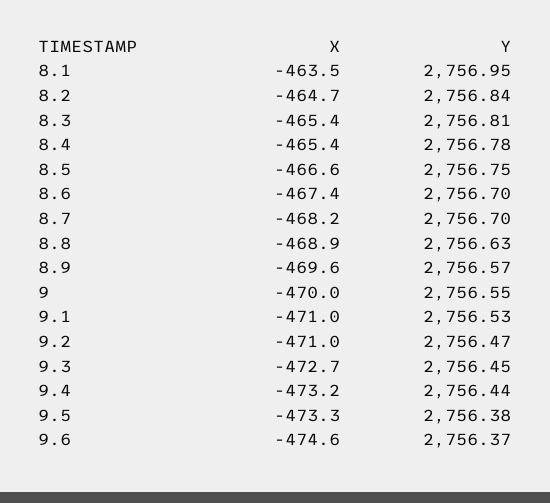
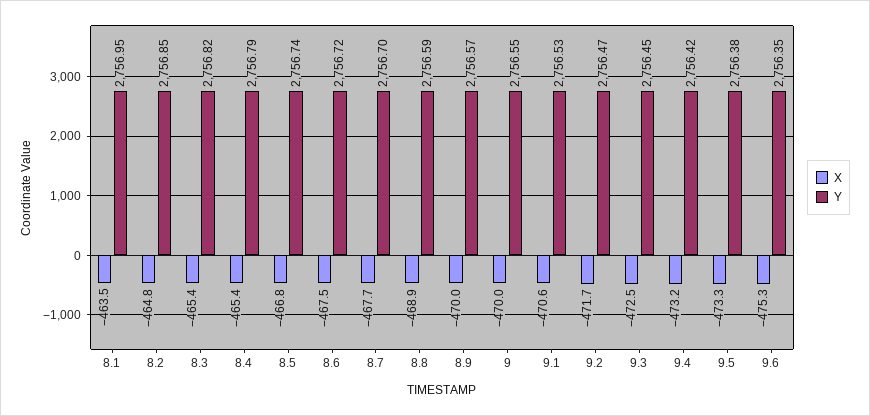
X, 8.2: -464.7 -> -464.8
Y, 8.2: 2756.84 -> 2756.85
Y, 8.3: 2756.81 -> 2756.82
Y, 8.4: 2756.78 -> 2756.79
X, 8.5: -466.6 -> -466.8
Y, 8.5: 2756.75 -> 2756.74
X, 8.6: -467.4 -> -467.5
Y, 8.6: 2756.7 -> 2756.72
X, 8.7: -468.2 -> -467.7
Y, 8.8: 2756.63 -> 2756.59
X, 8.9: -469.6 -> -470
X, 9.1: -471 -> -470.6
X, 9.2: -471 -> -471.7
X, 9.3: -472.7 -> -472.5
Y, 9.4: 2756.44 -> 2756.42
X, 9.6: -474.6 -> -475.3
Y, 9.6: 2756.37 -> 2756.35

